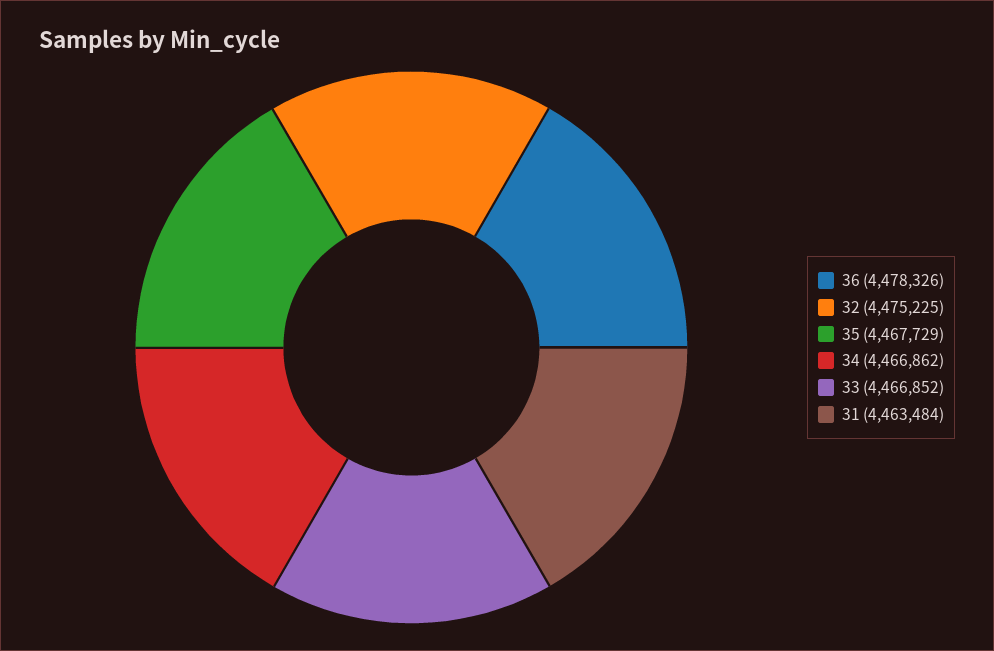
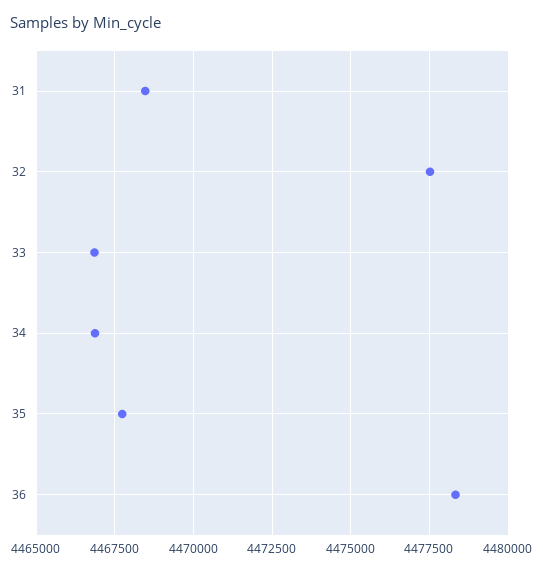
32: 4475225 -> 4477500
31: 4463484 -> 4468500

